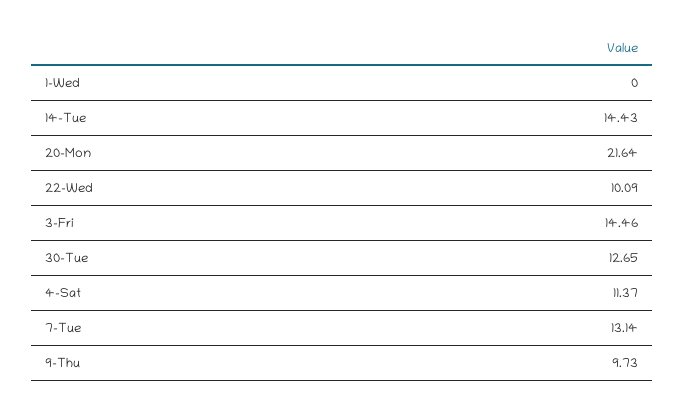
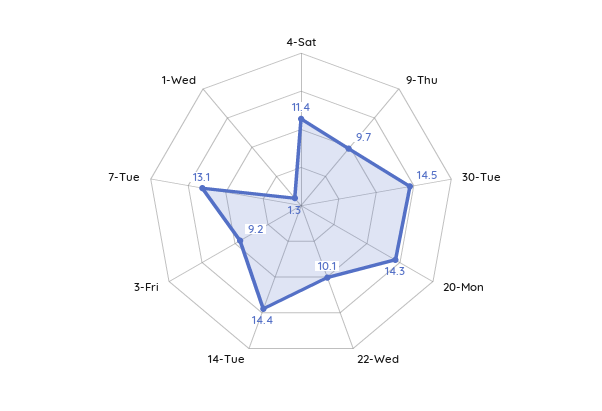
1-Wed: 0 -> 1.3
20-Mon: 21.64 -> 14.3
3-Fri: 14.46 -> 9.2
30-Tue: 12.65 -> 14.5

